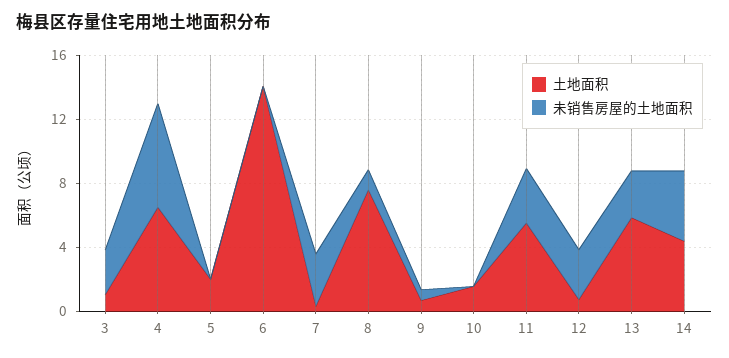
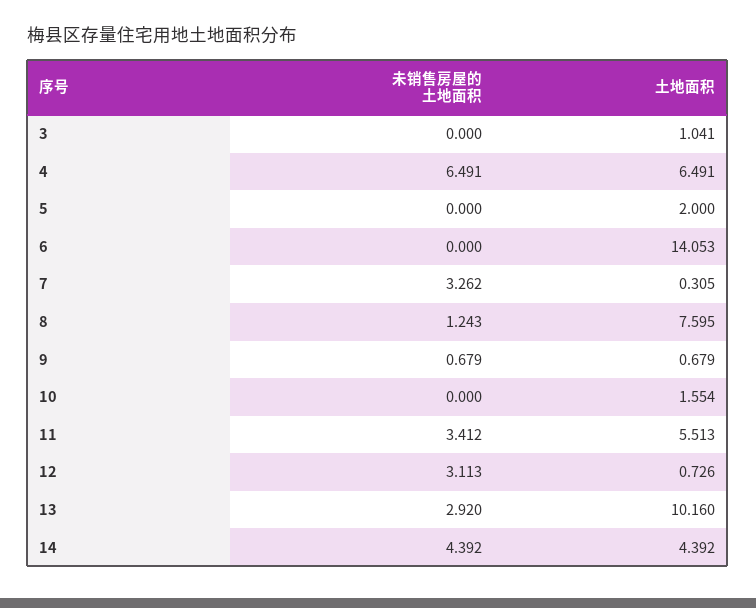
未销售房屋的土地面积, 3: 3 -> 0
土地面积, 13: 6 -> 10.16

